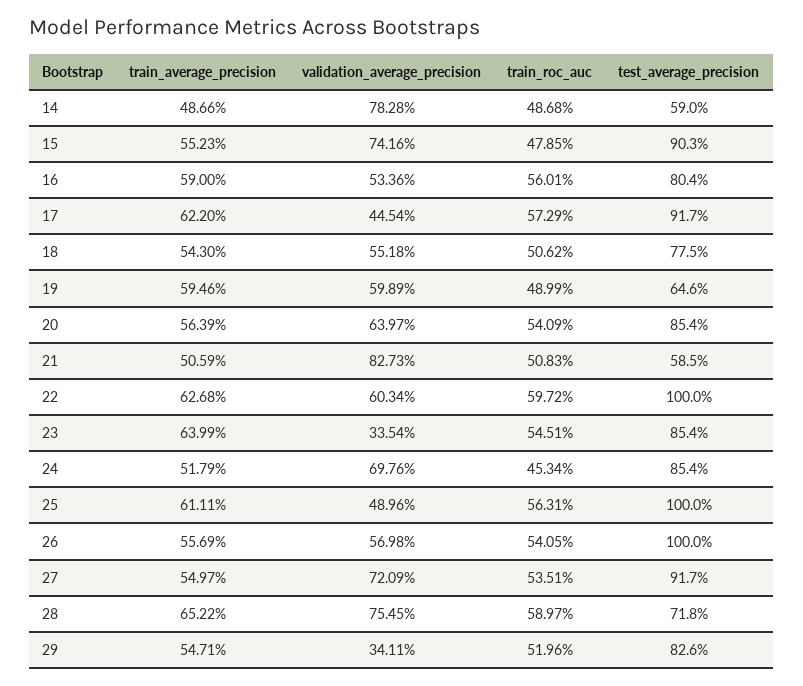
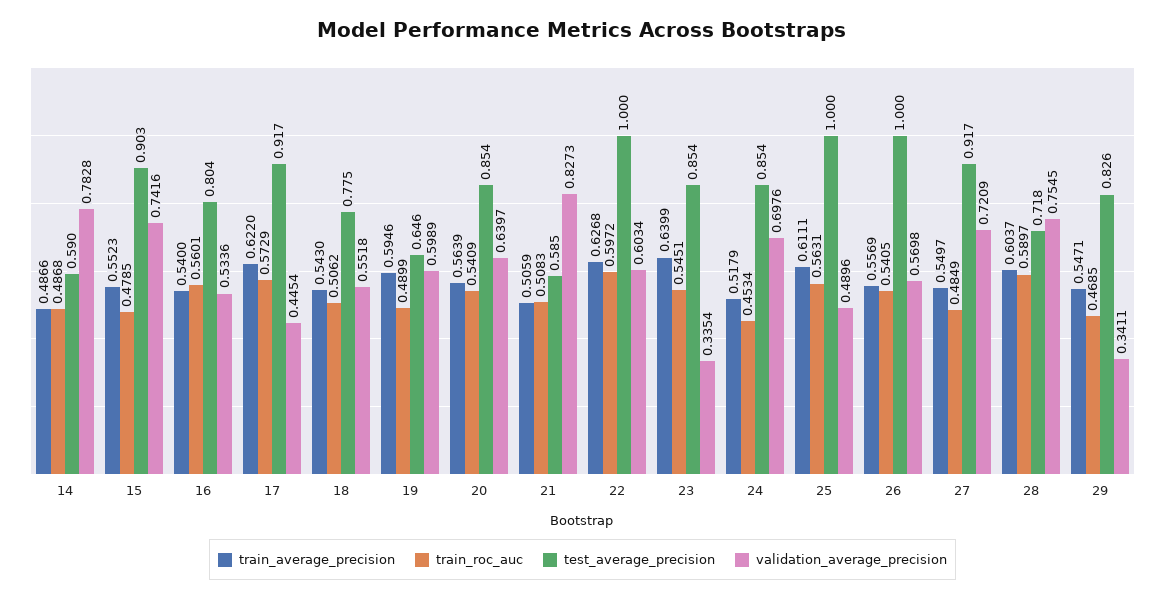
train_average_precision, 16: 0.59 -> 0.54
train_roc_auc, 27: 0.5351 -> 0.4849
train_average_precision, 28: 0.6522 -> 0.6037
train_roc_auc, 29: 0.5196 -> 0.4685

